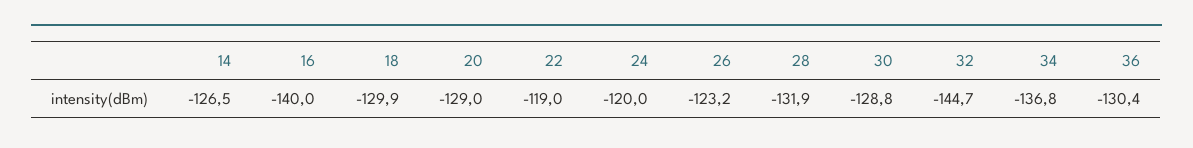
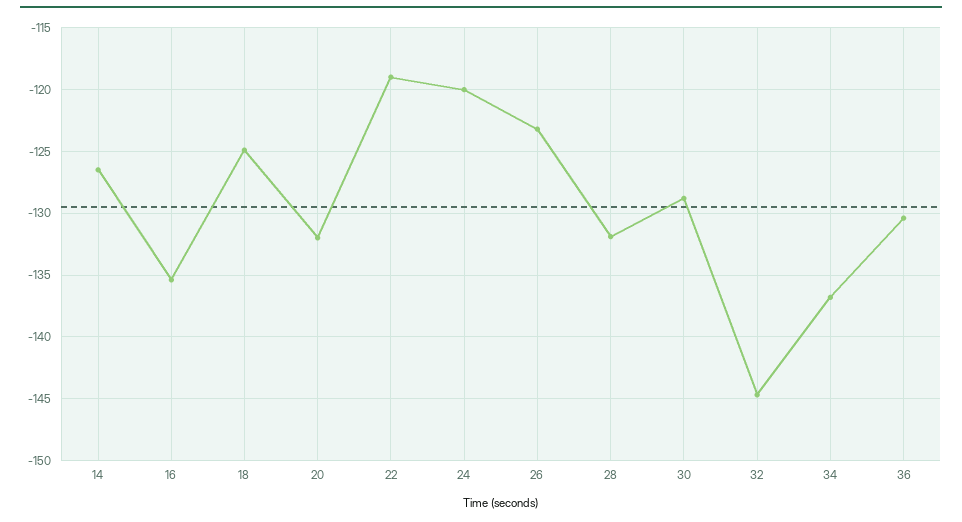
16: -140 -> -135.5
18: -129.9 -> -125
20: -129 -> -132

